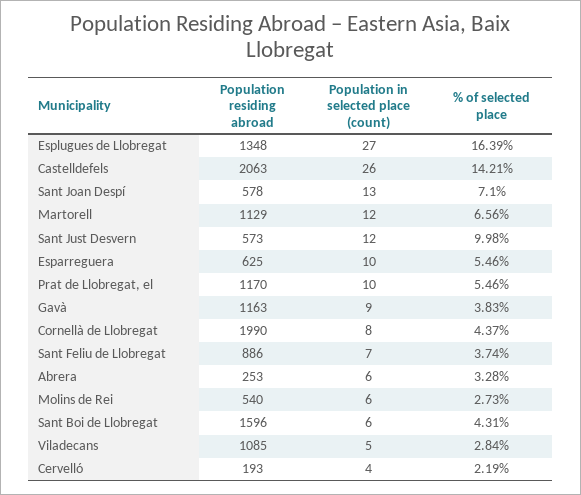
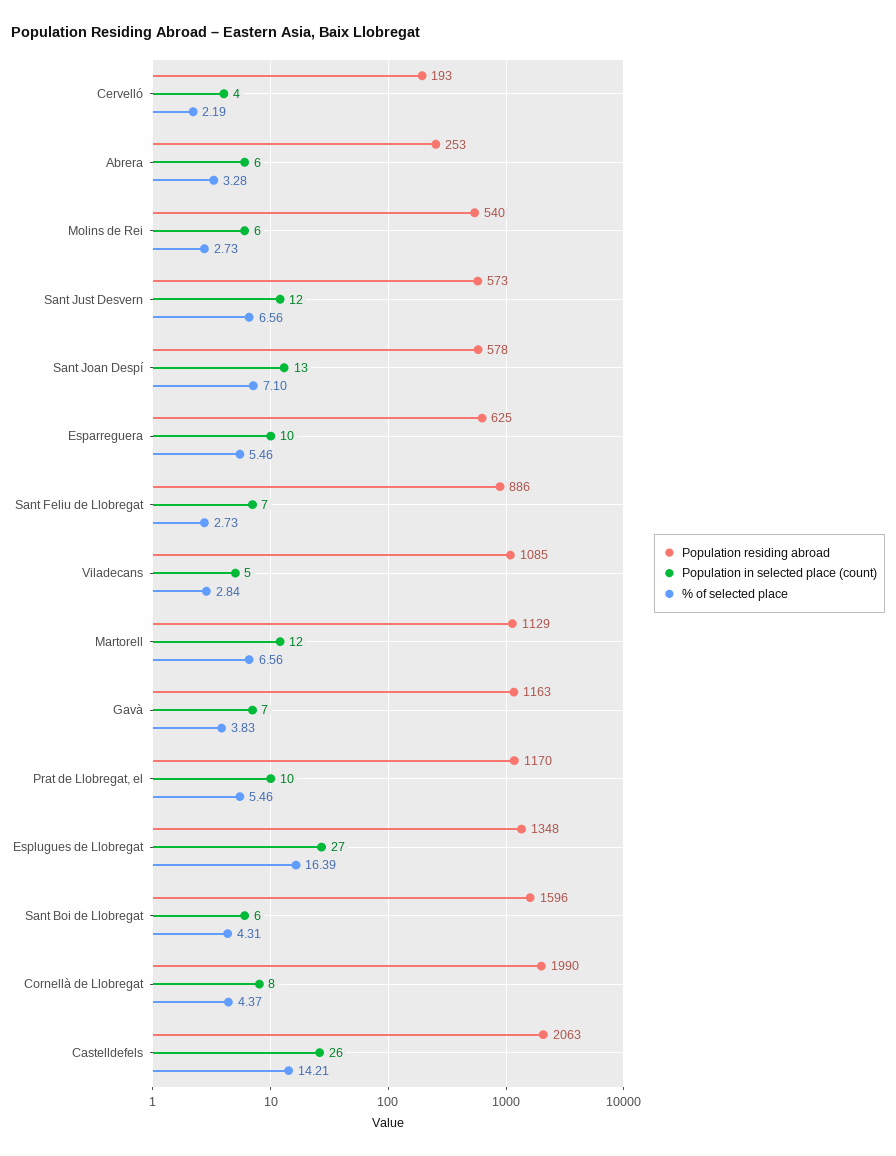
% of selected place, Sant Just Desvern: 9.98 -> 6.56
Population in selected place (count), Gavà: 9 -> 7
% of selected place, Sant Feliu de Llobregat: 3.74 -> 2.73

